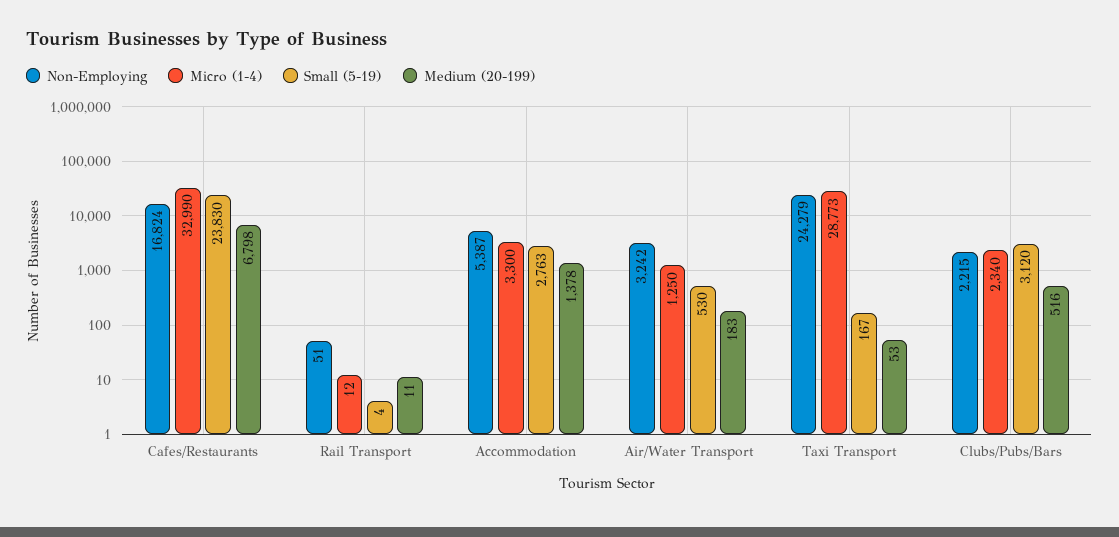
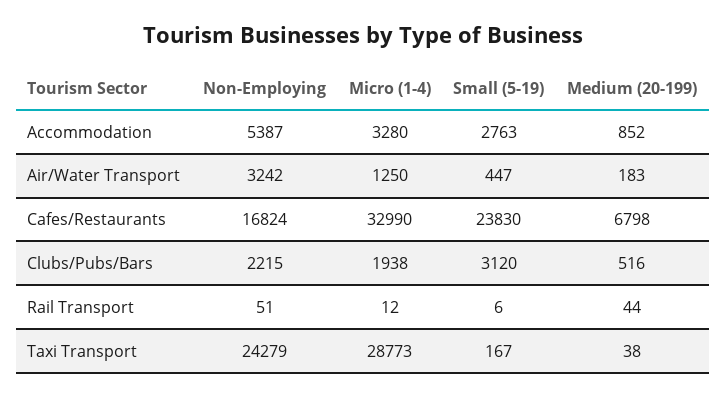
Small (5-19), Rail Transport: 4 -> 6
Medium (20-199), Rail Transport: 11 -> 44
Micro (1-4), Accommodation: 3300 -> 3280
Medium (20-199), Accommodation: 1378 -> 852
Small (5-19), Air/Water Transport: 530 -> 447
Medium (20-199), Taxi Transport: 53 -> 38
Micro (1-4), Clubs/Pubs/Bars: 2340 -> 1938

